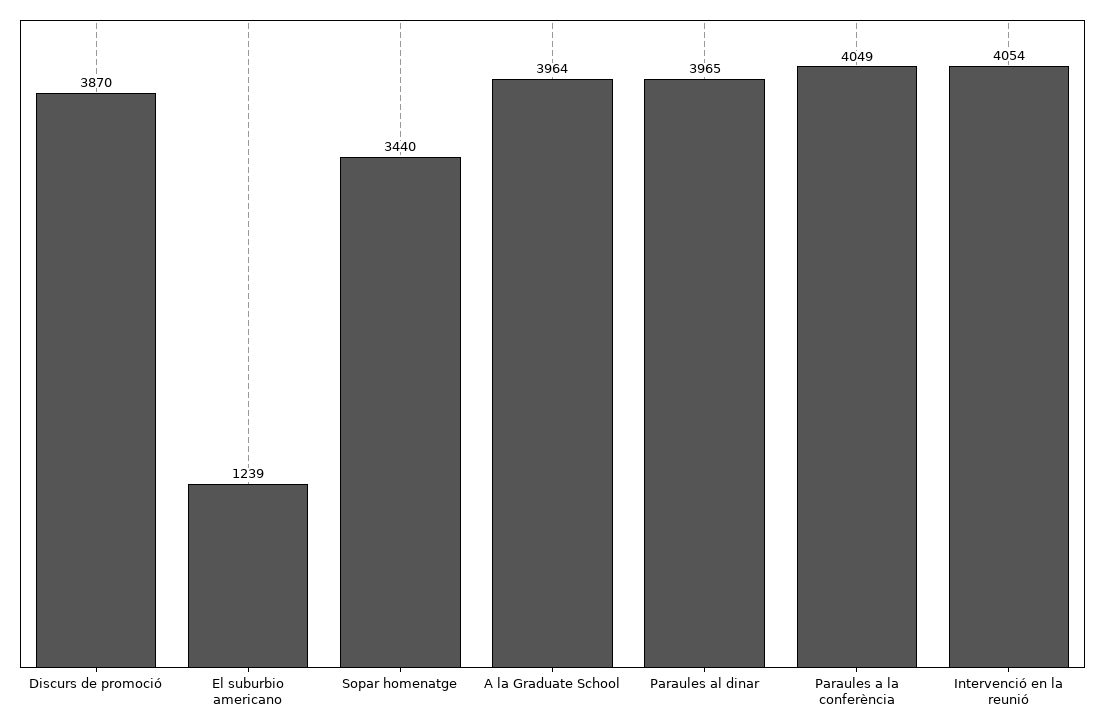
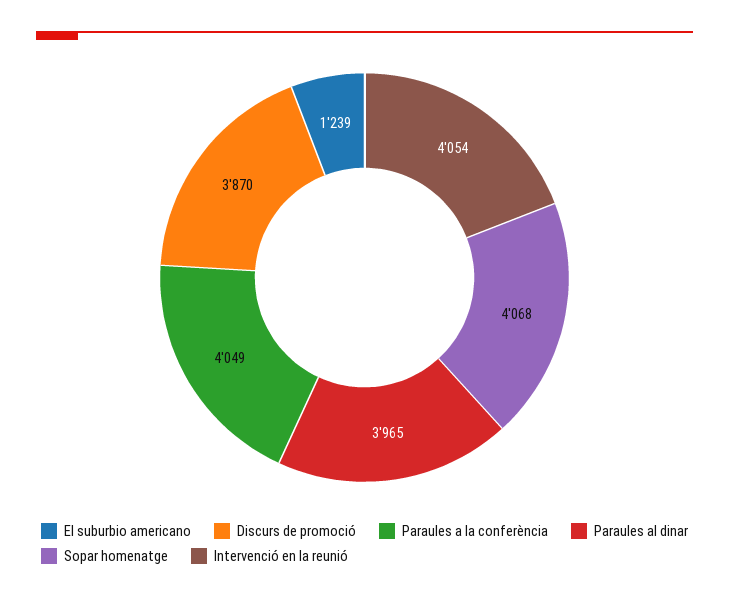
Sopar homenatge: 3440 -> 4068
A la Graduate School: 3964 -> none

